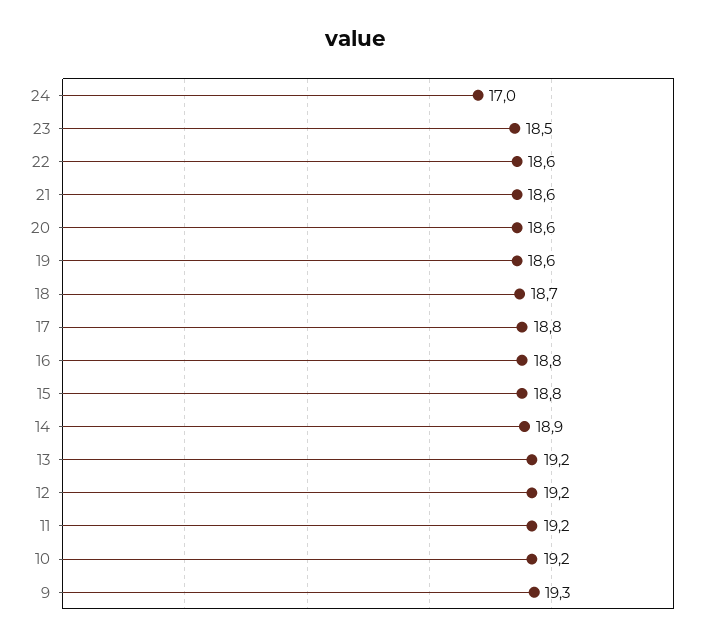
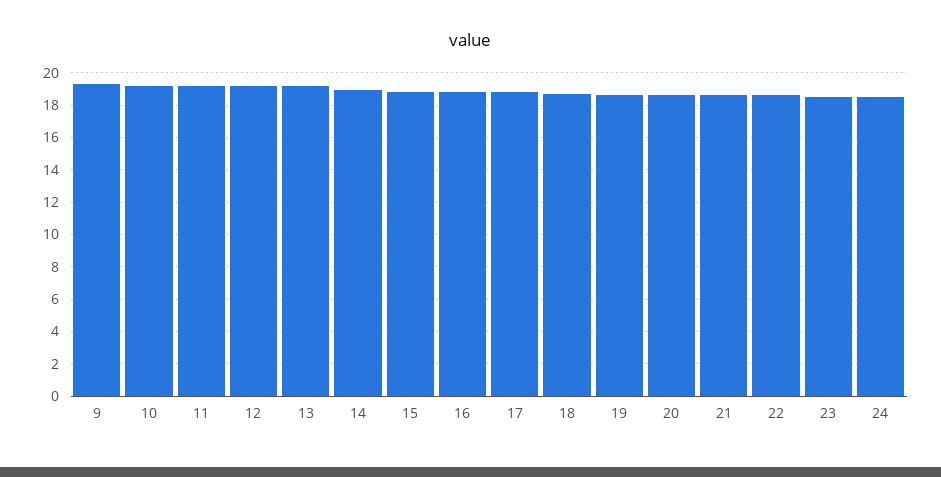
24: 17 -> 18.5

